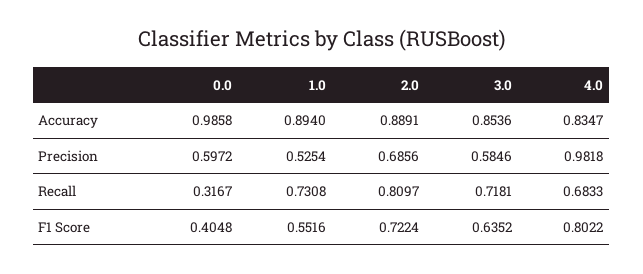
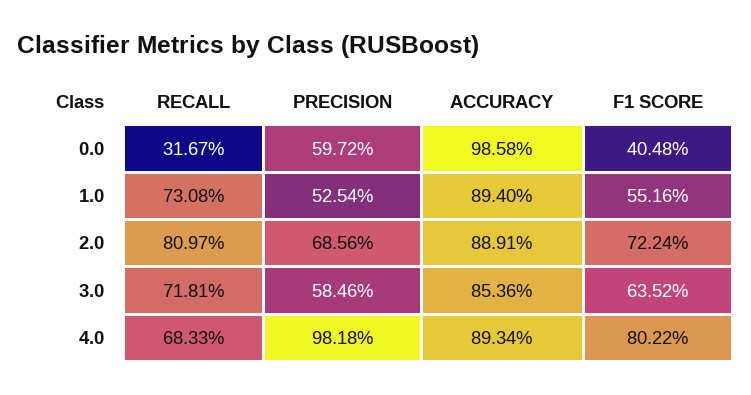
4.0, Accuracy: 0.8347 -> 0.8934

